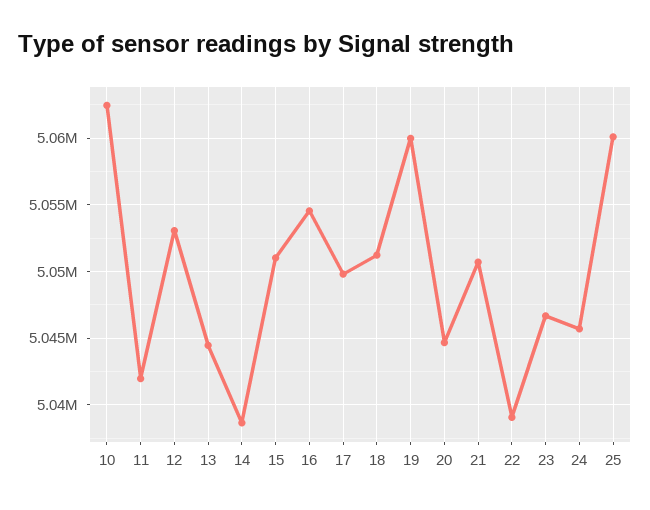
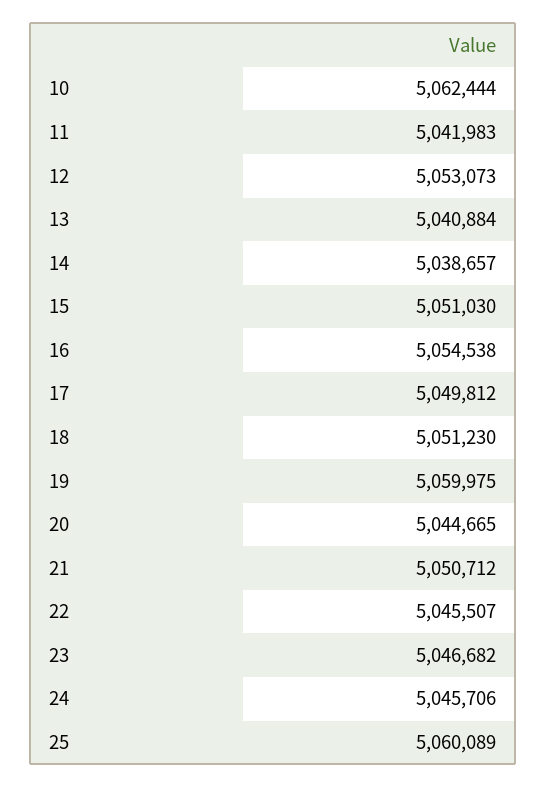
13: 5044500 -> 5040884
22: 5039000 -> 5045507

